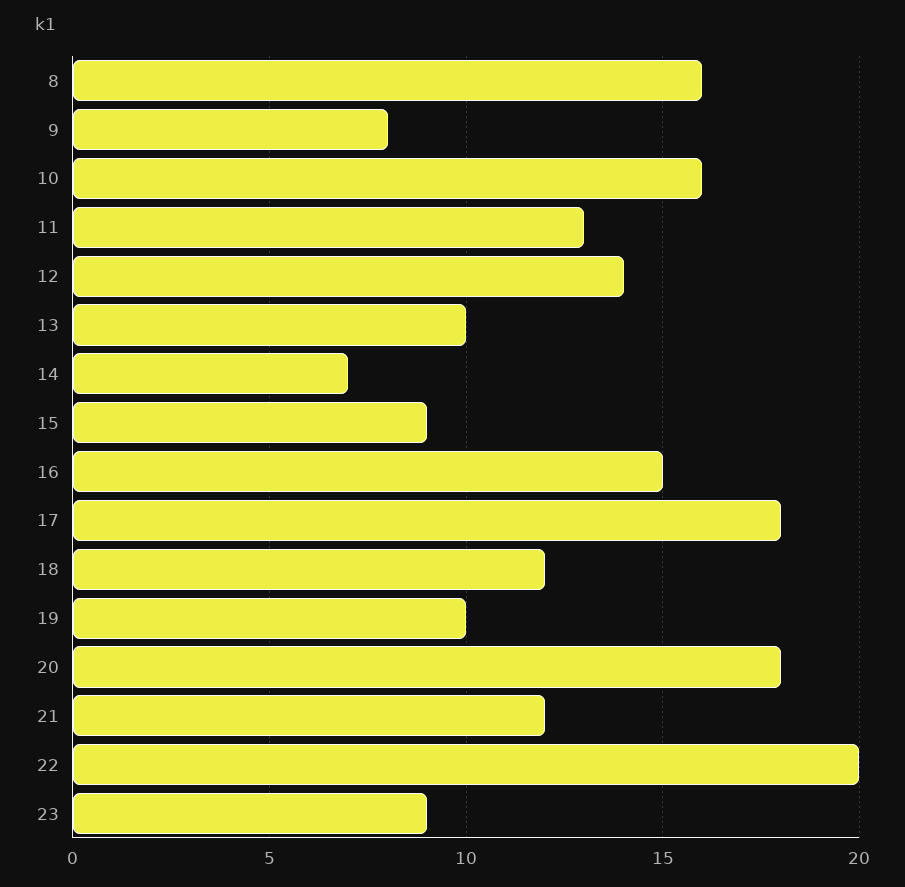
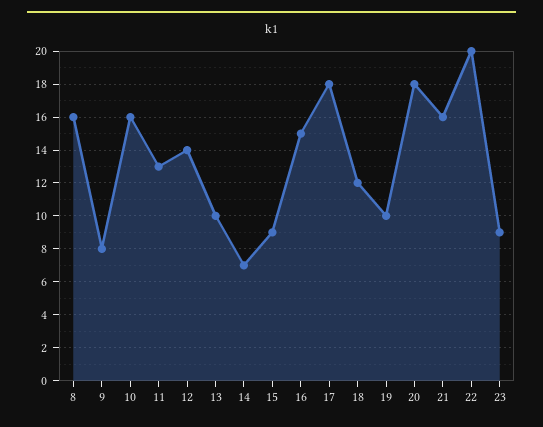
21: 12 -> 16

